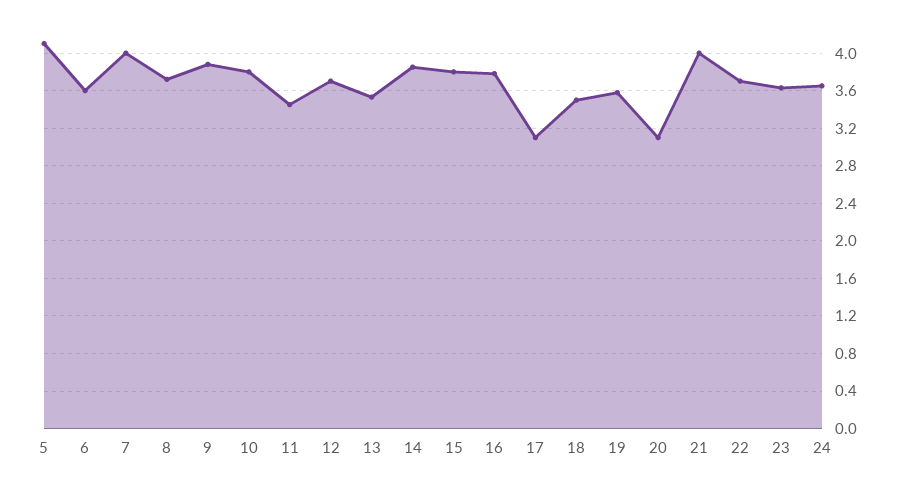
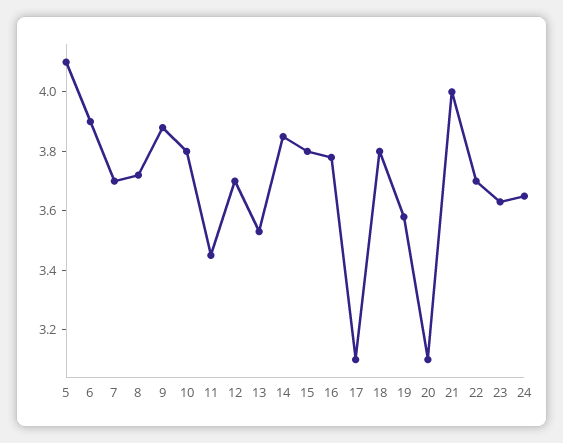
6: 3.6 -> 3.9
7: 4 -> 3.7
18: 3.5 -> 3.8

